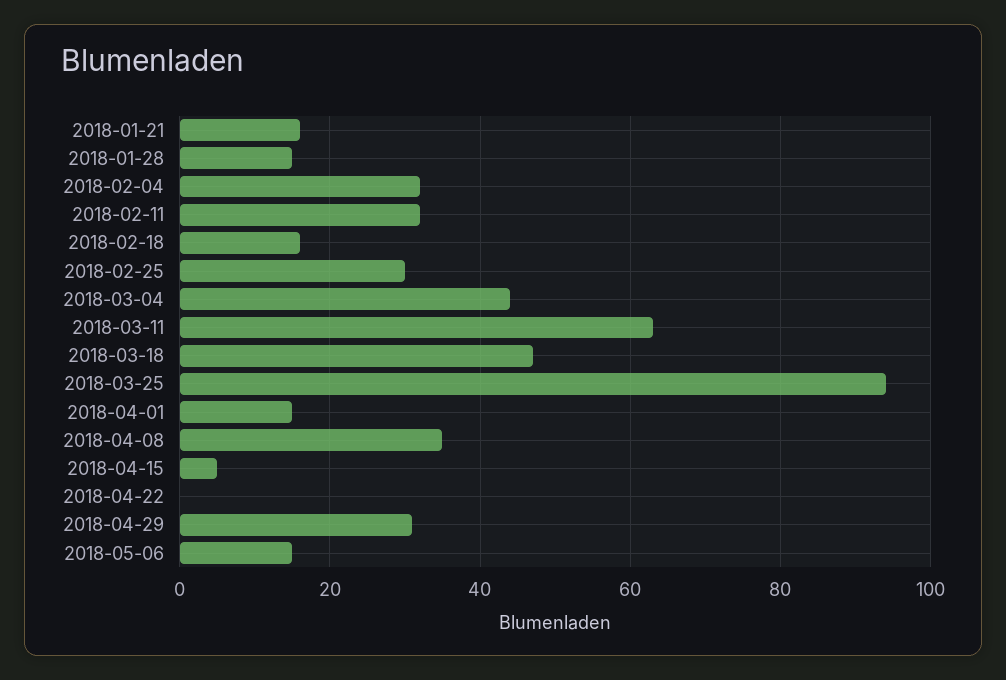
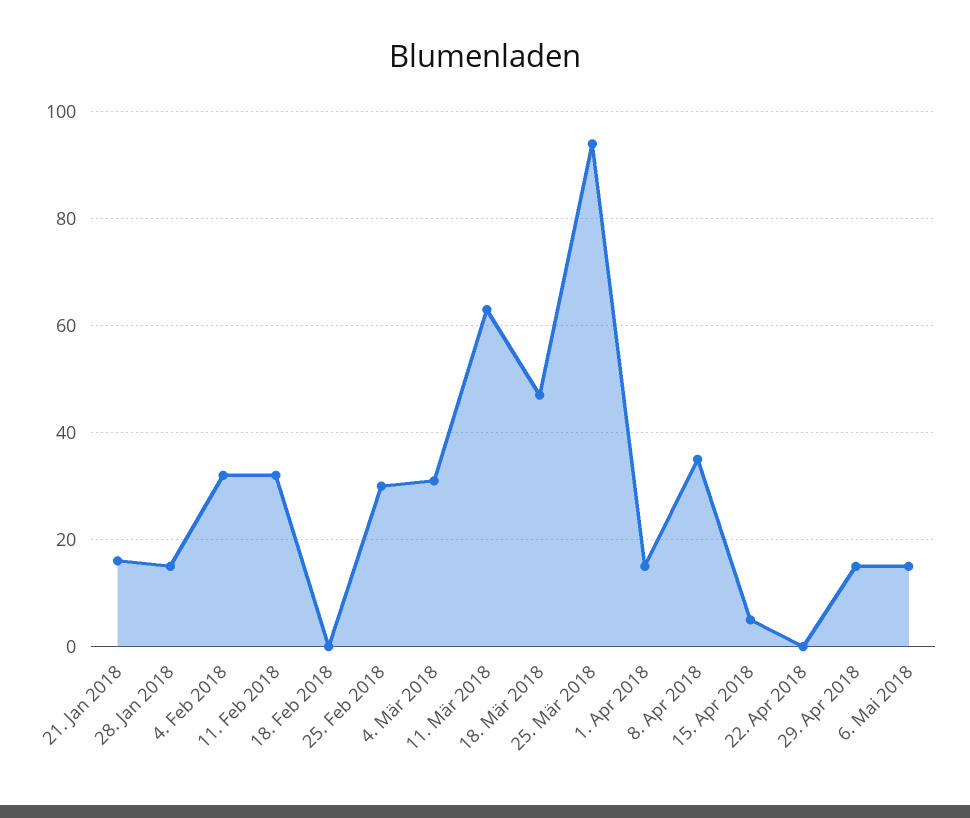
2018-02-18: 15 -> 0
2018-03-04: 45 -> 30
2018-04-29: 30 -> 15

